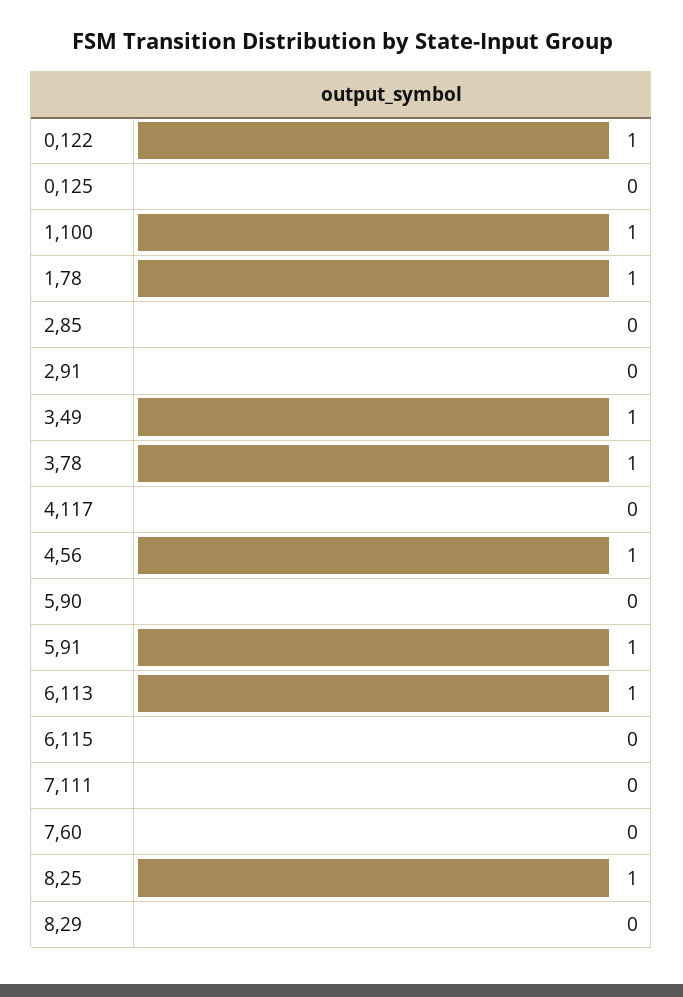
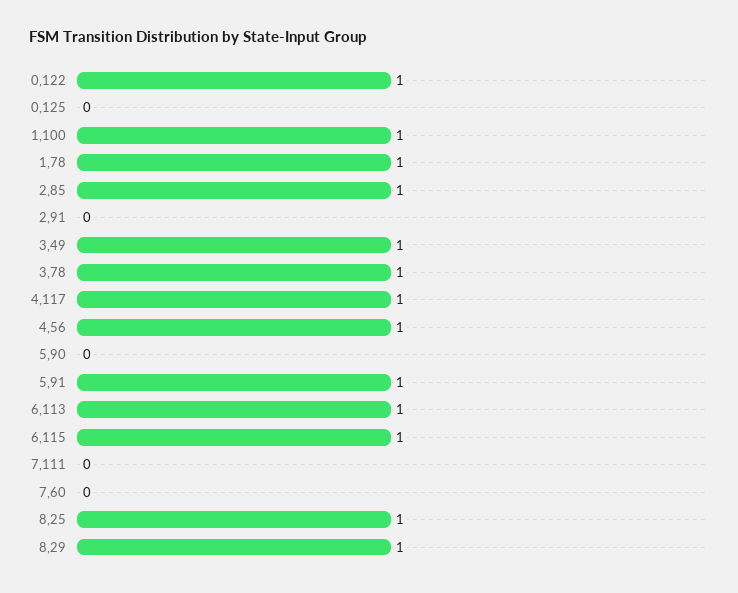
2,85: 0 -> 1
4,117: 0 -> 1
6,115: 0 -> 1
8,29: 0 -> 1

